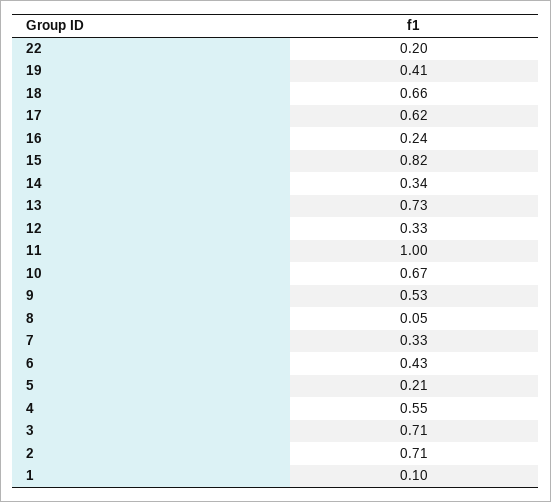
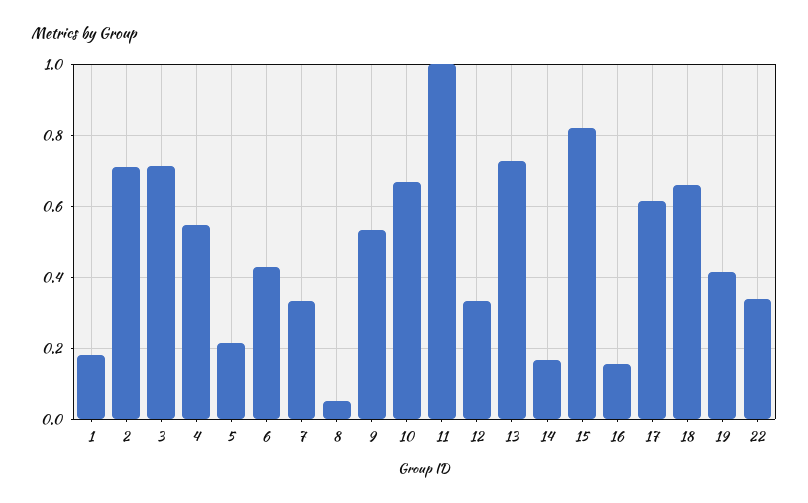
22: 0.2 -> 0.34
16: 0.24 -> 0.16
14: 0.34 -> 0.16
1: 0.1 -> 0.18

